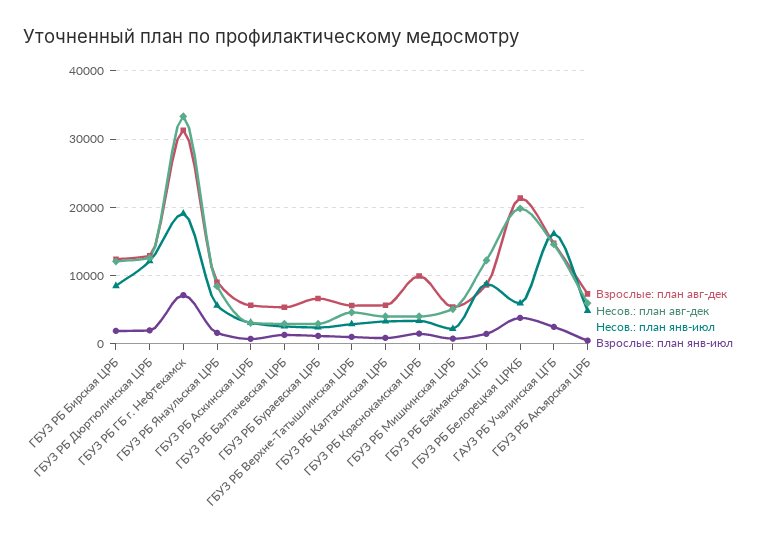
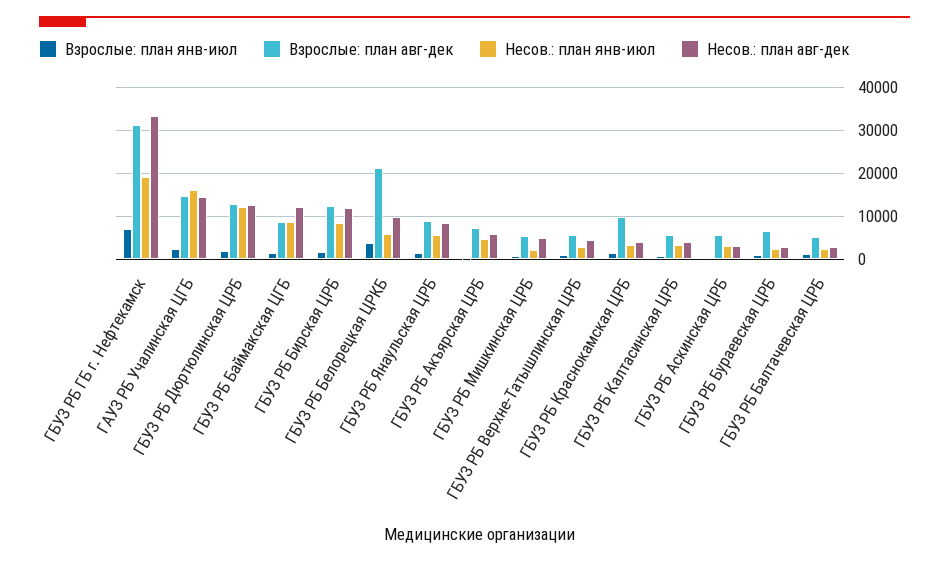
Несов.: план авг-дек, ГБУЗ РБ Белорецкая ЦРКБ: 20000 -> 10000

